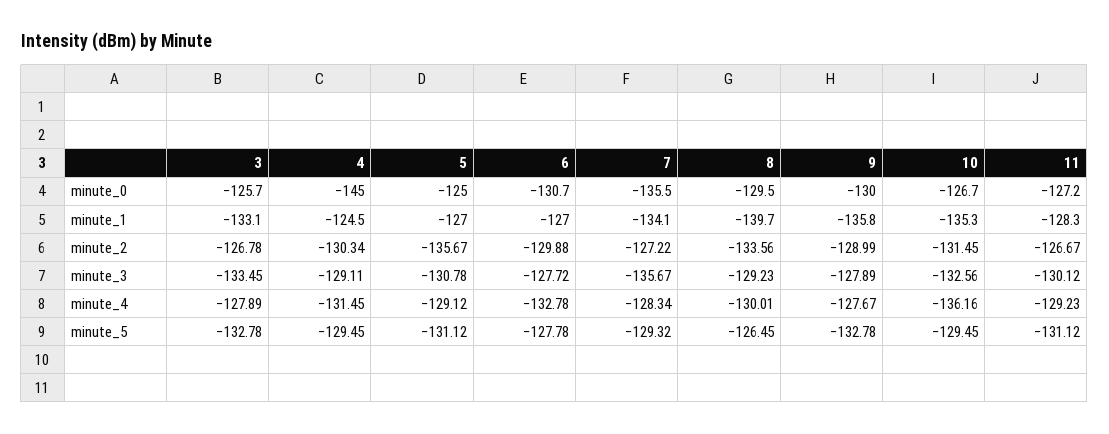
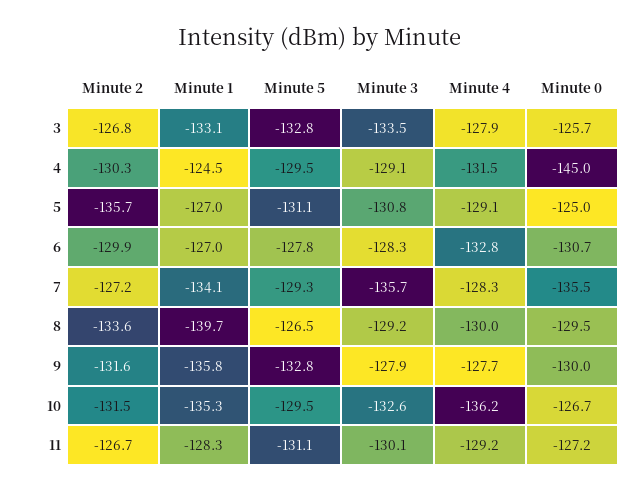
9, minute_2: -128.99 -> -131.6
6, minute_3: -127.72 -> -128.3

